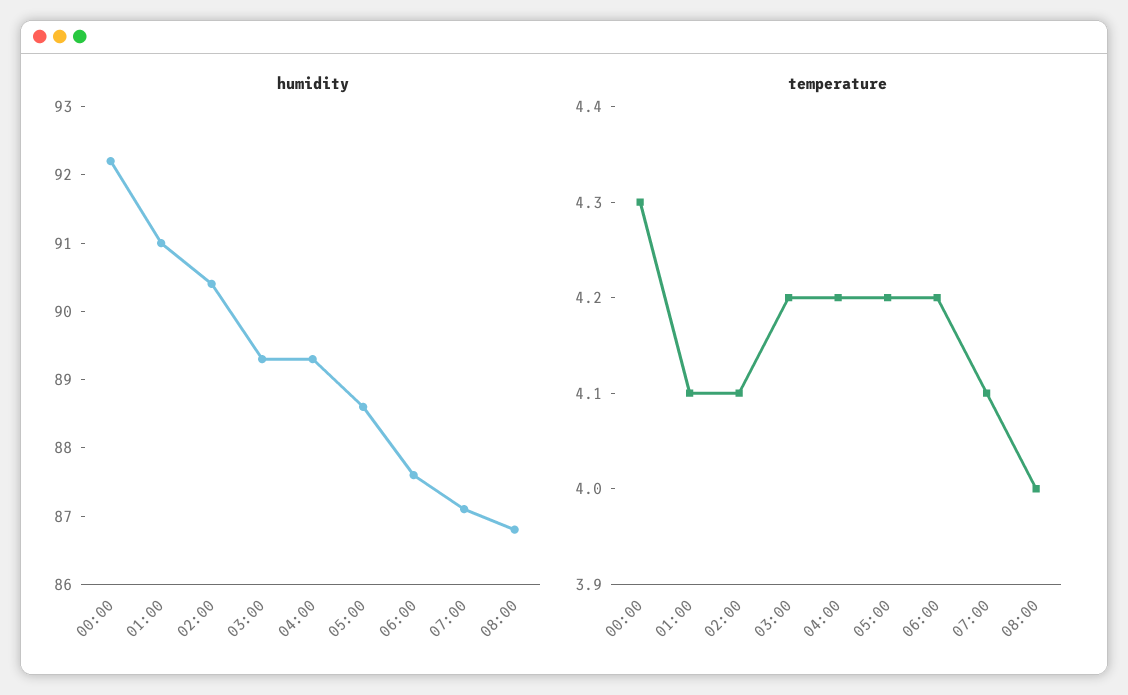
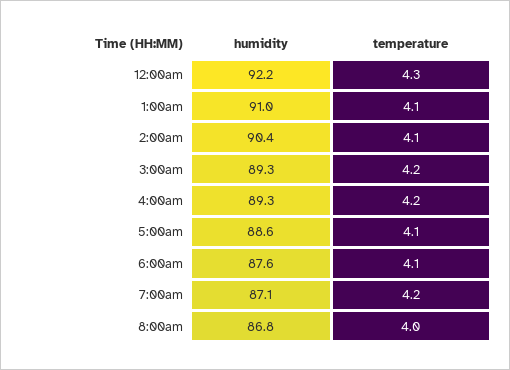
temperature, 05:00: 4.2 -> 4.1
temperature, 06:00: 4.2 -> 4.1
temperature, 07:00: 4.1 -> 4.2

